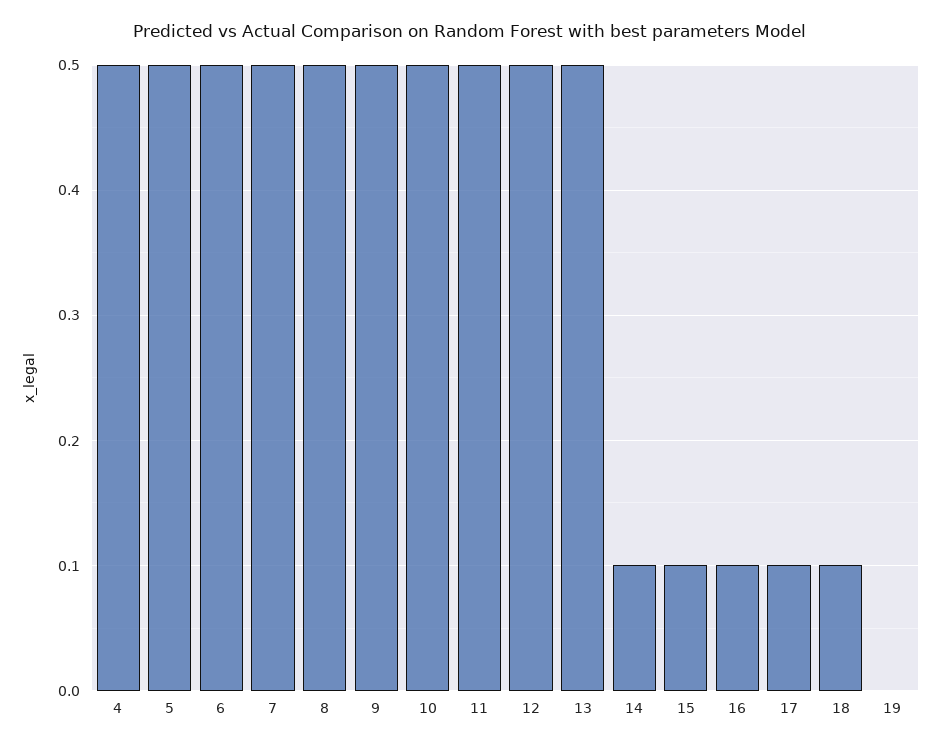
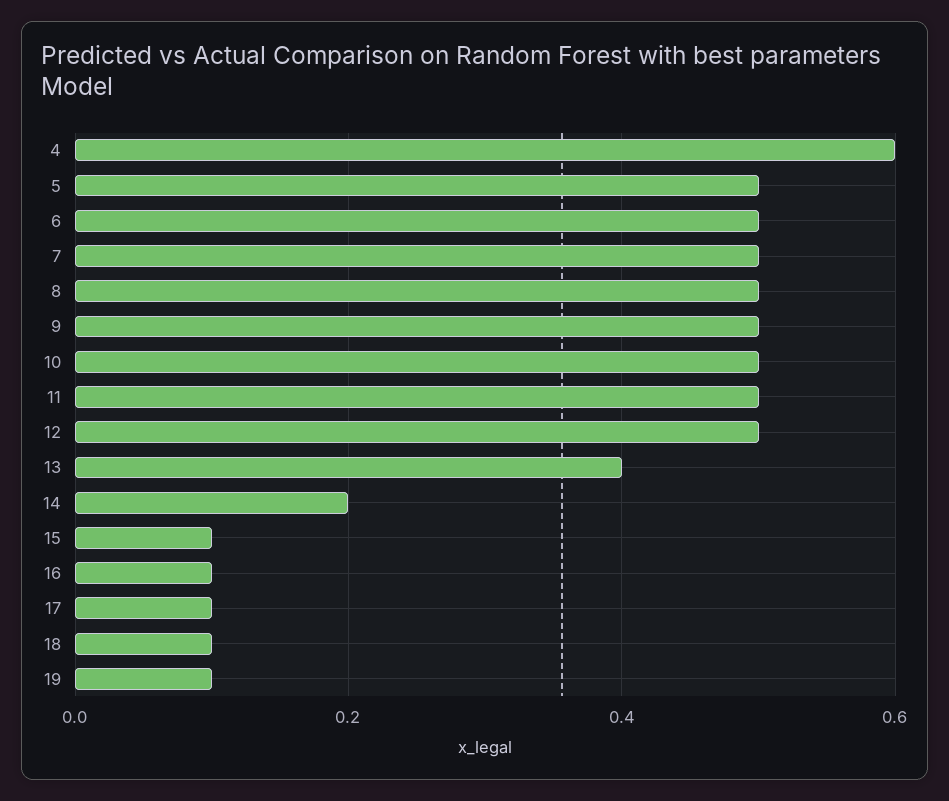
4: 0.5 -> 0.6
13: 0.5 -> 0.4
14: 0.1 -> 0.2
19: 0 -> 0.1

